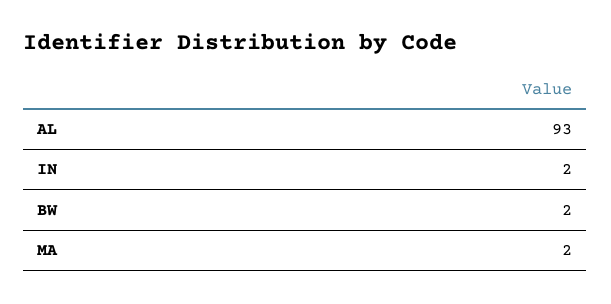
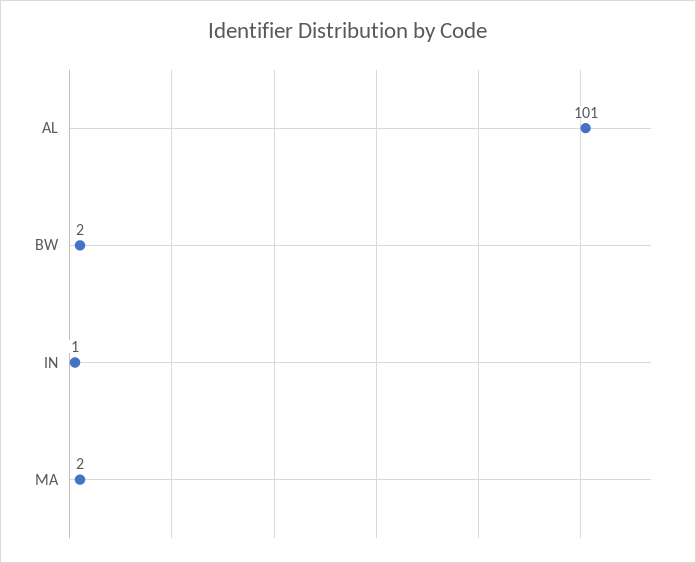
AL: 93 -> 101
IN: 2 -> 1

